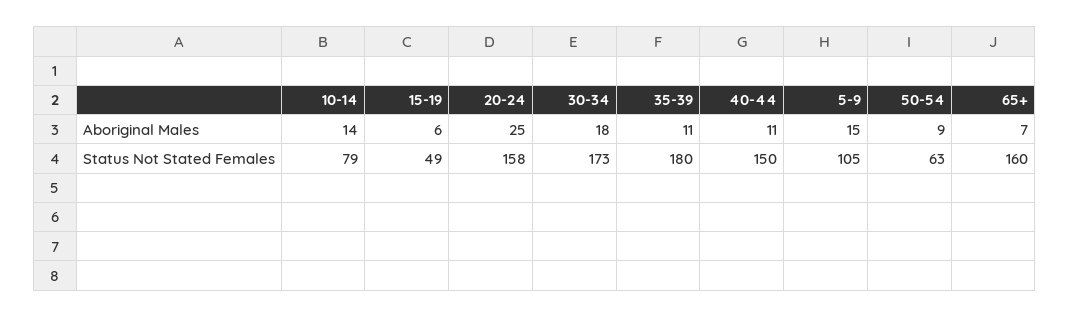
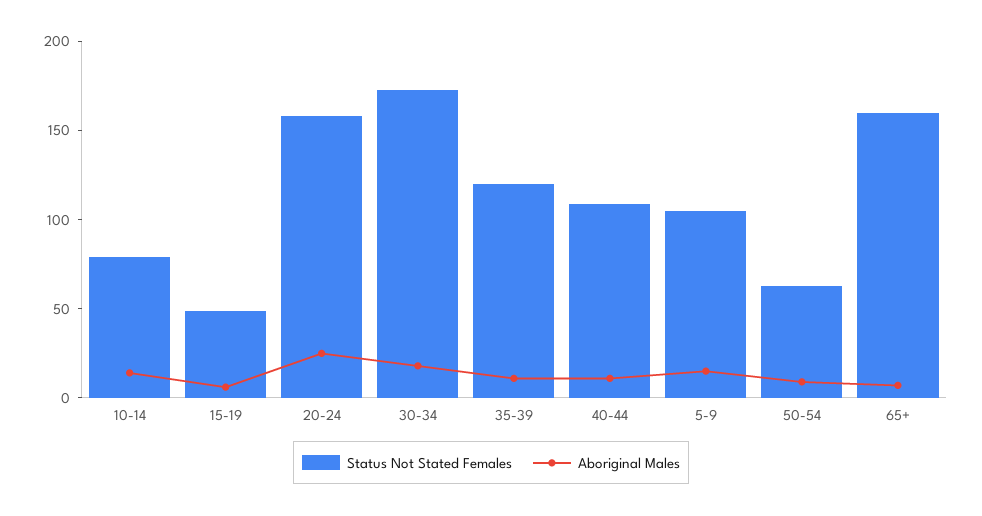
Status Not Stated Females, 35-39: 180 -> 120
Status Not Stated Females, 40-44: 150 -> 110

